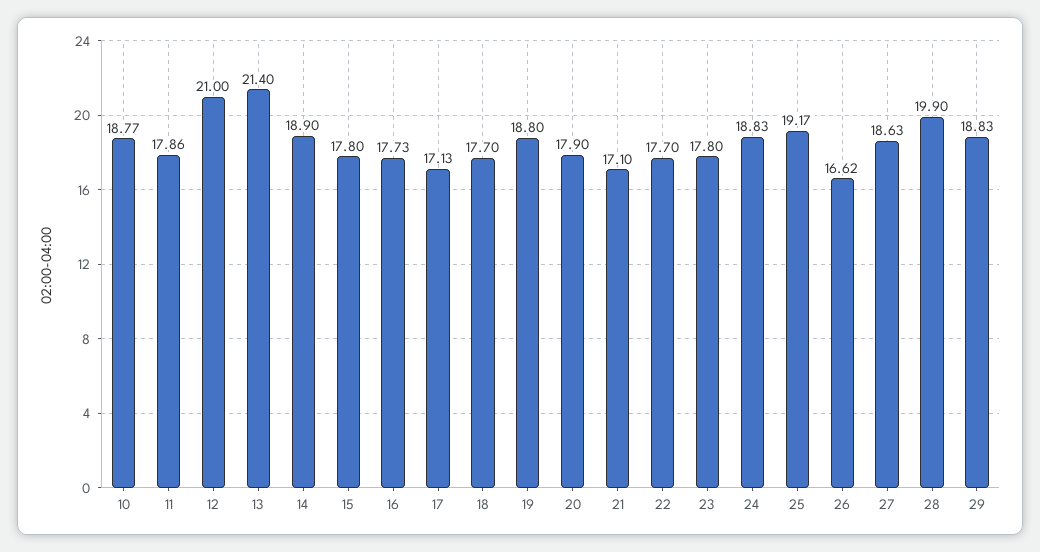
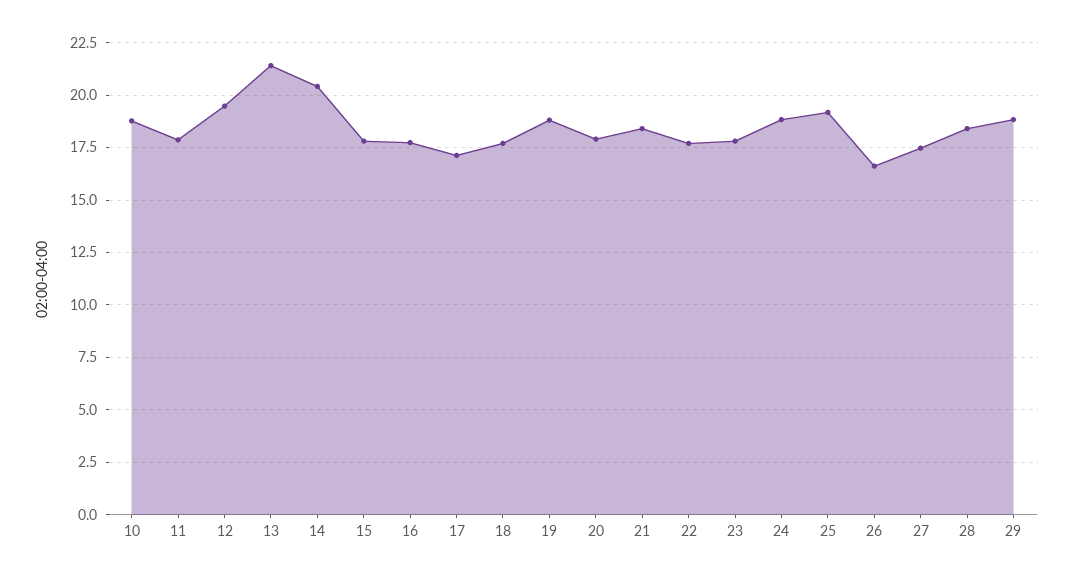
12: 21 -> 19.5
14: 18.9 -> 20.5
21: 17.1 -> 18.5
27: 18.63 -> 17.5
28: 19.9 -> 18.5

